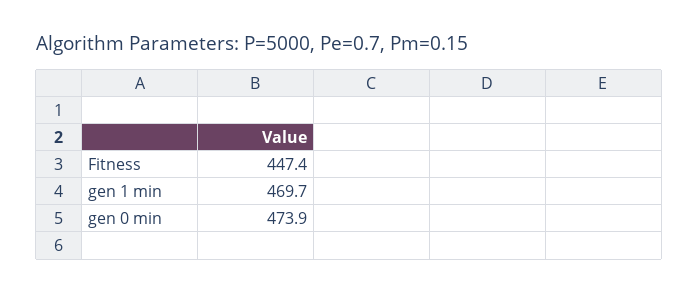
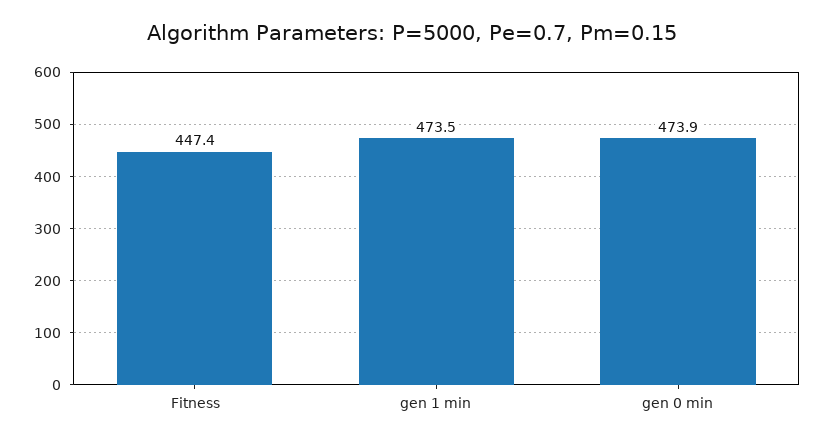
gen 1 min: 469.7 -> 473.5

